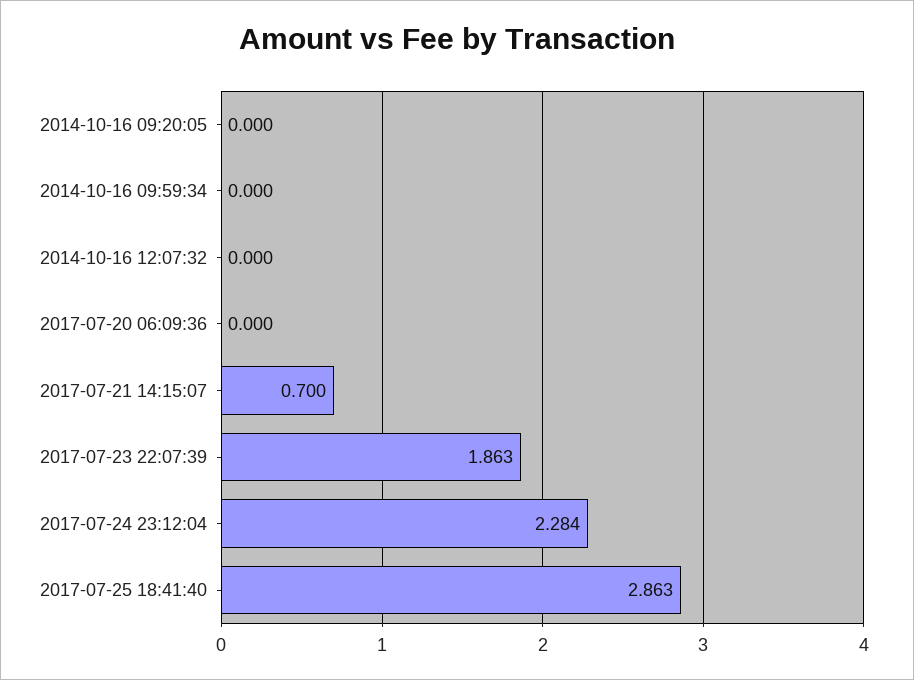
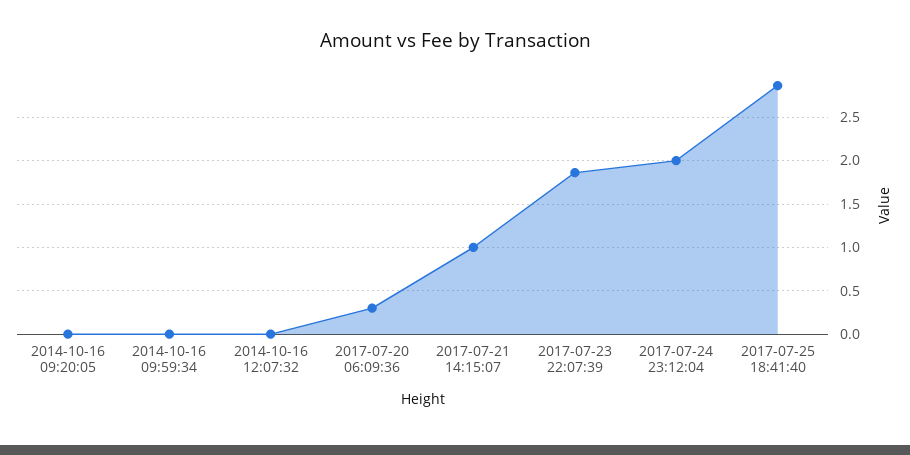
2017-07-20 06:09:36: 0 -> 0.3
2017-07-21 14:15:07: 0.7 -> 1
2017-07-24 23:12:04: 2.284 -> 2

